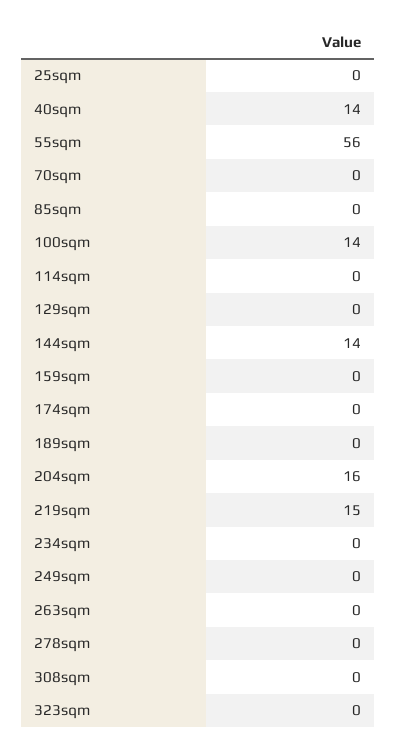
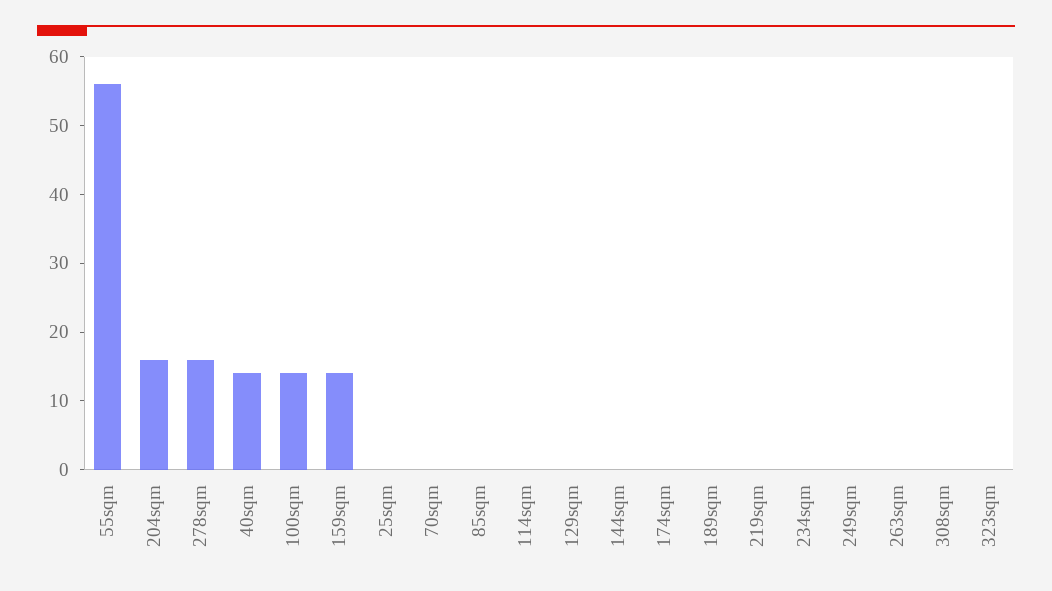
144sqm: 14 -> 0
159sqm: 0 -> 15
219sqm: 15 -> 0
278sqm: 0 -> 15

